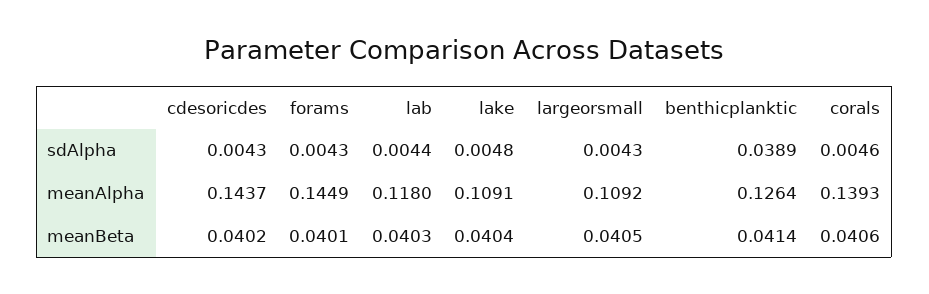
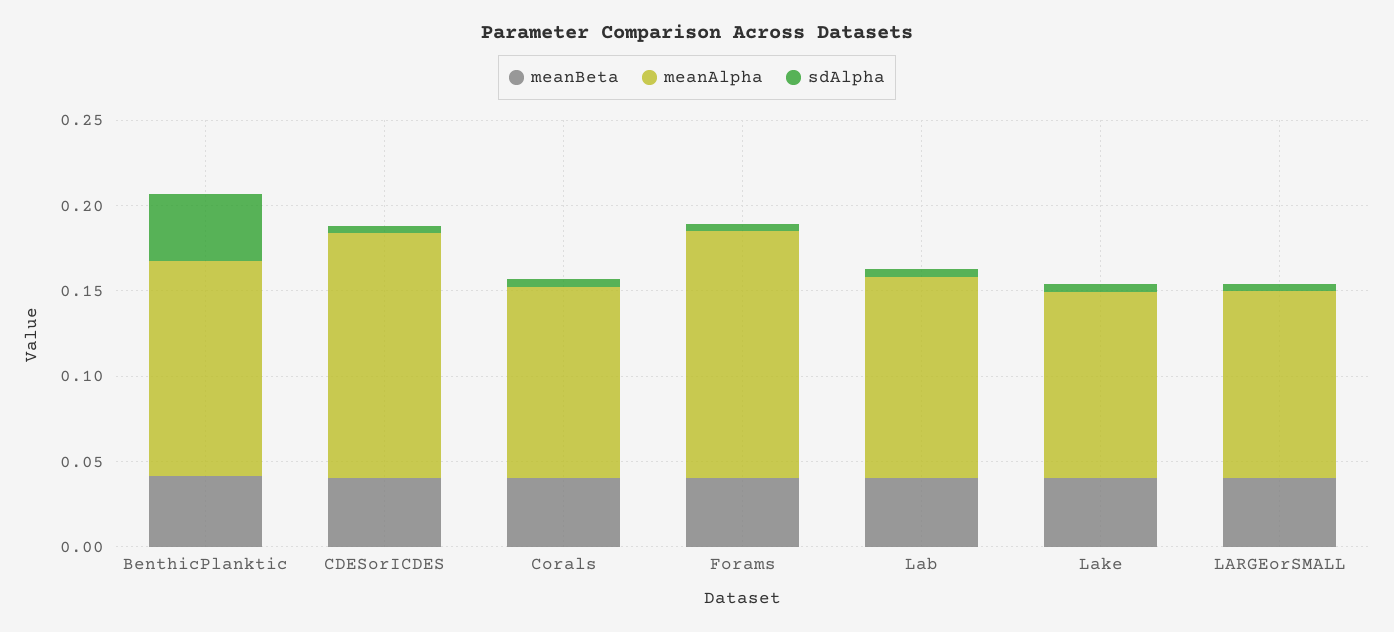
meanAlpha, corals: 0.1393 -> 0.11

